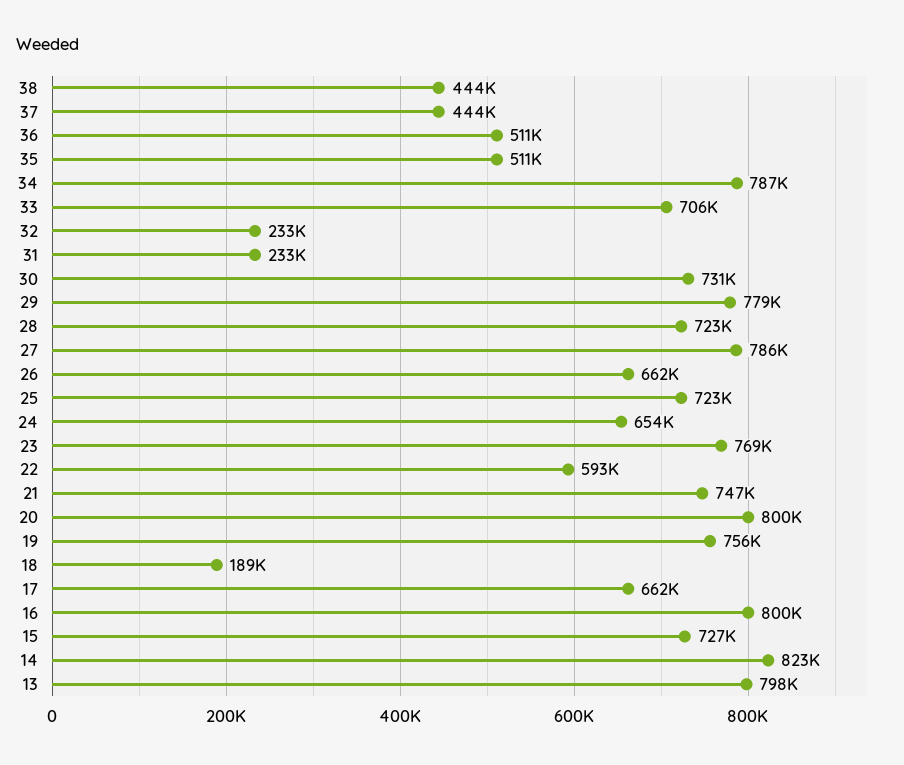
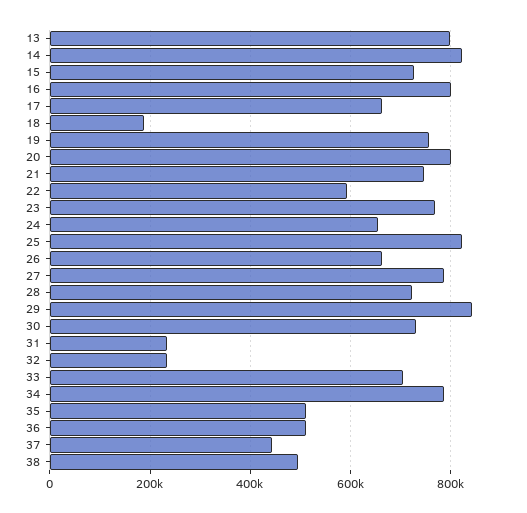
38: 444000 -> 500000
29: 779000 -> 840000
25: 723000 -> 820000

